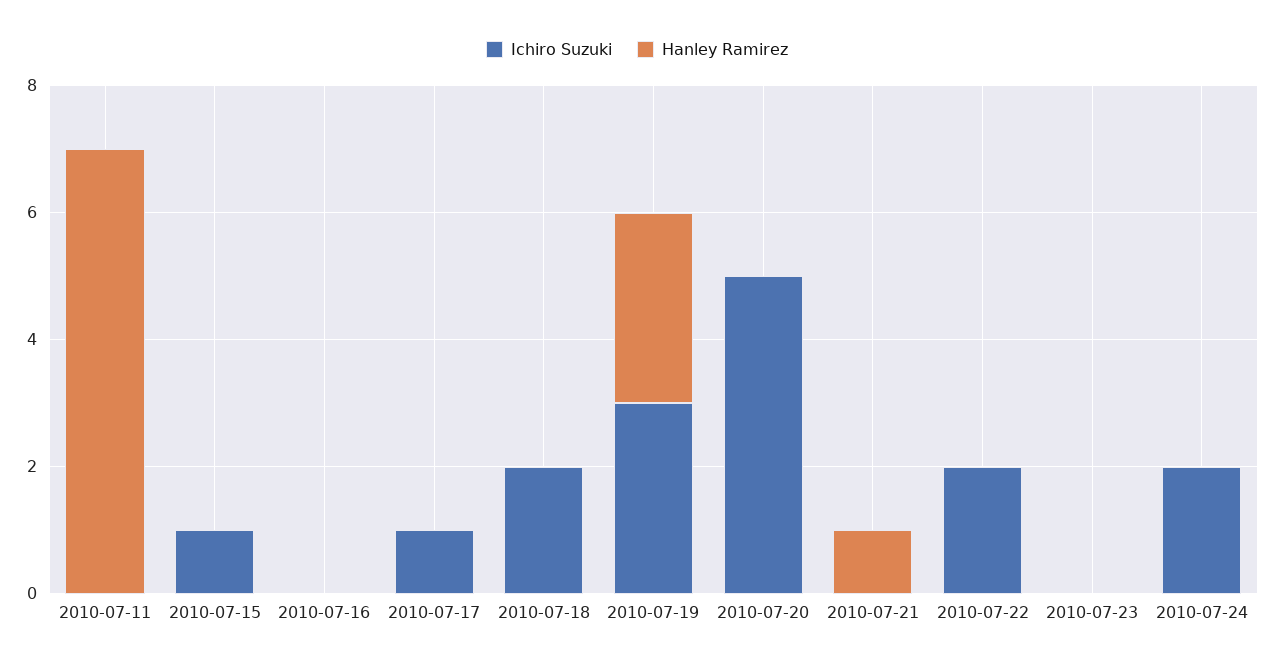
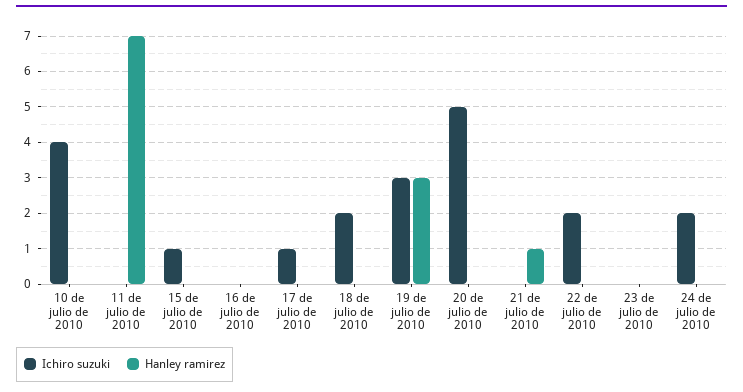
Ichiro Suzuki, 10 de julio de 2010: none -> 4
Hanley Ramirez, 10 de julio de 2010: none -> 0

